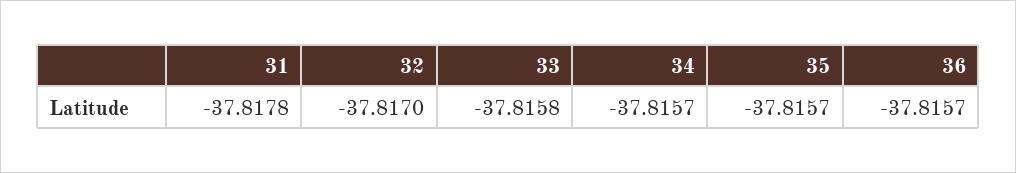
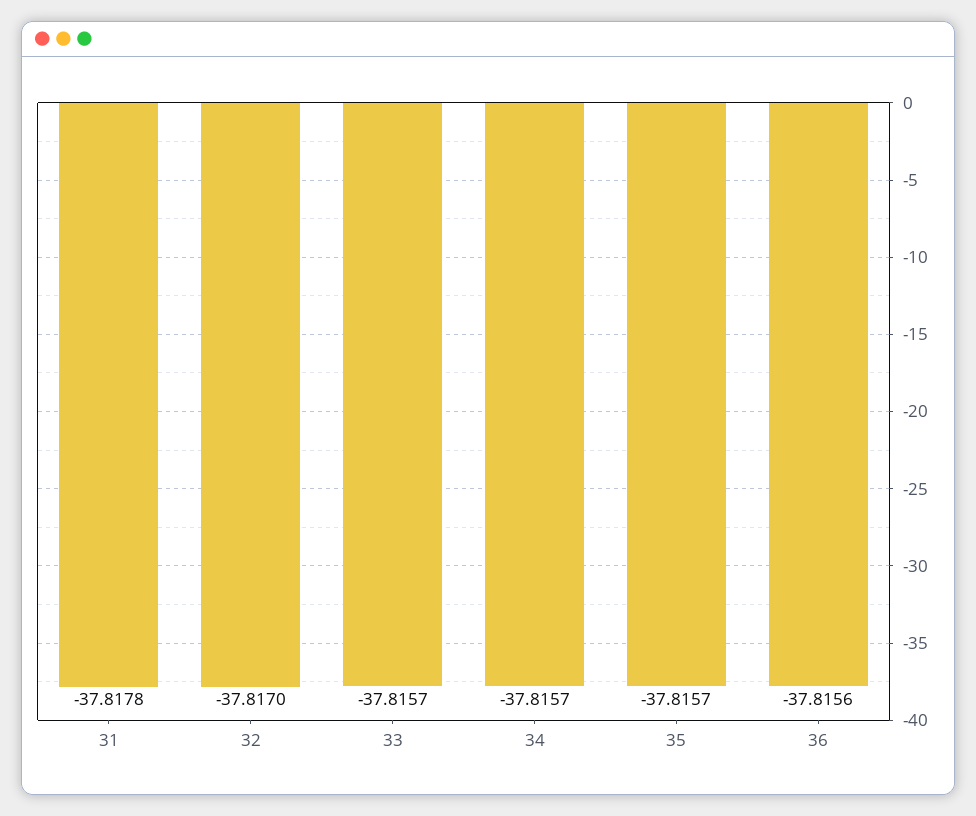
33: -37.8158 -> -37.8157
36: -37.8157 -> -37.8156

